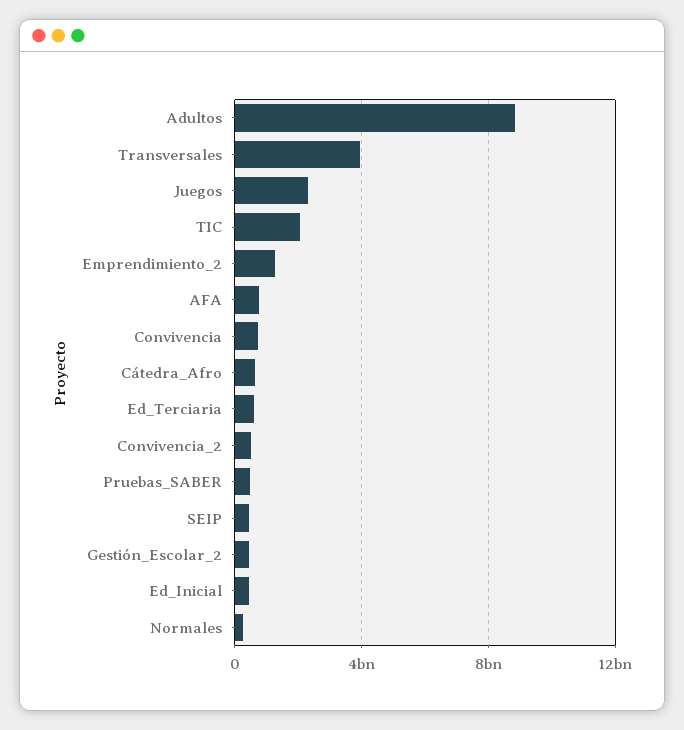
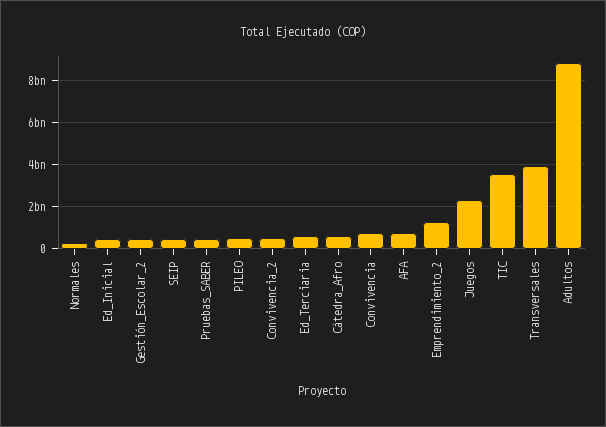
TIC: 2000000000 -> 3500000000
PILEO: none -> 500000000

